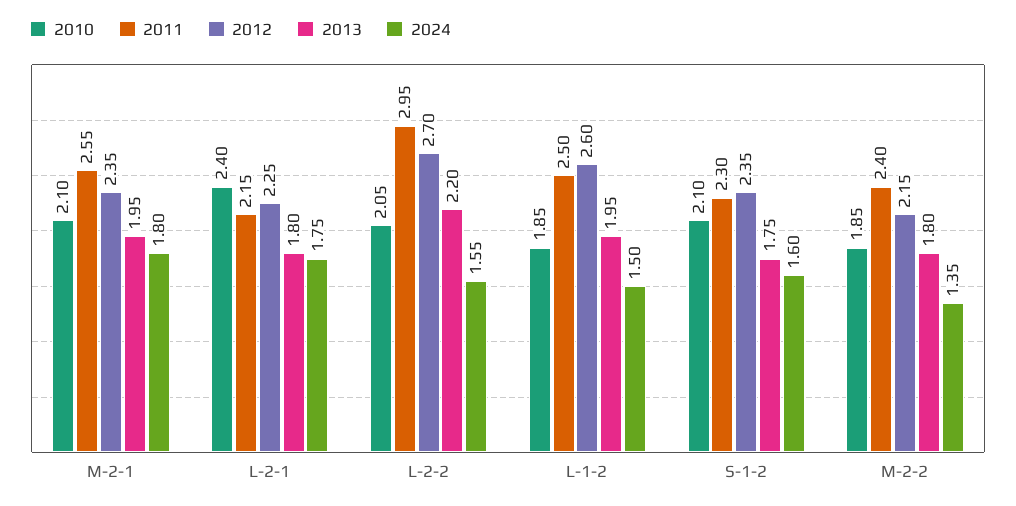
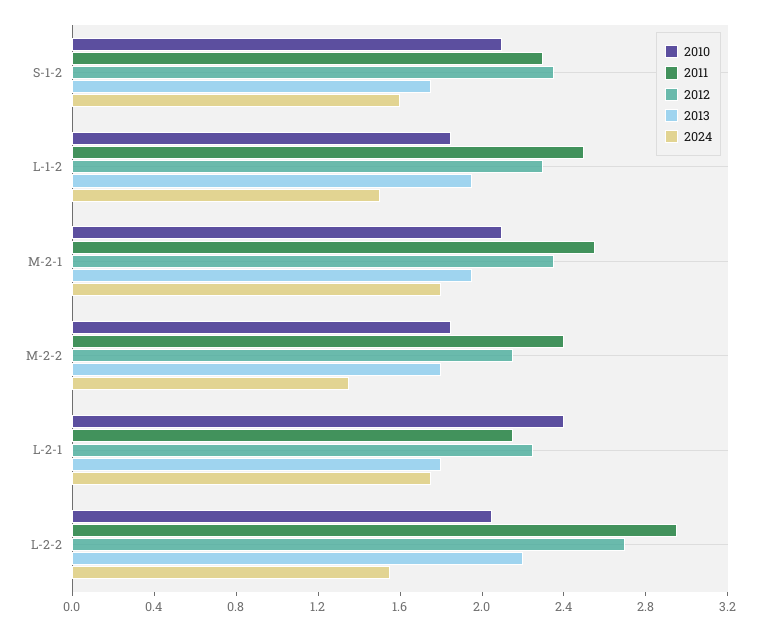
2012, L-1-2: 2.6 -> 2.3

